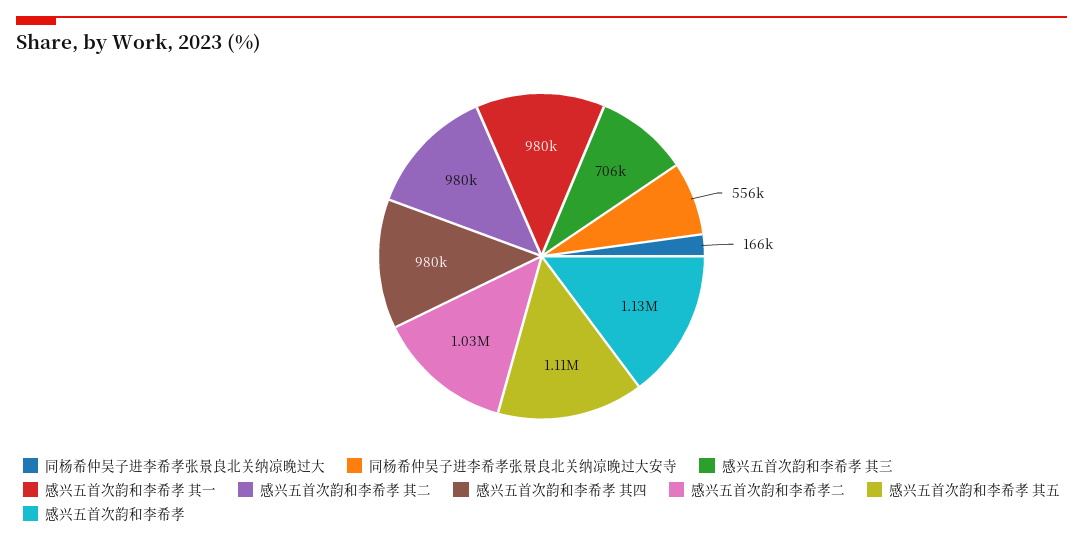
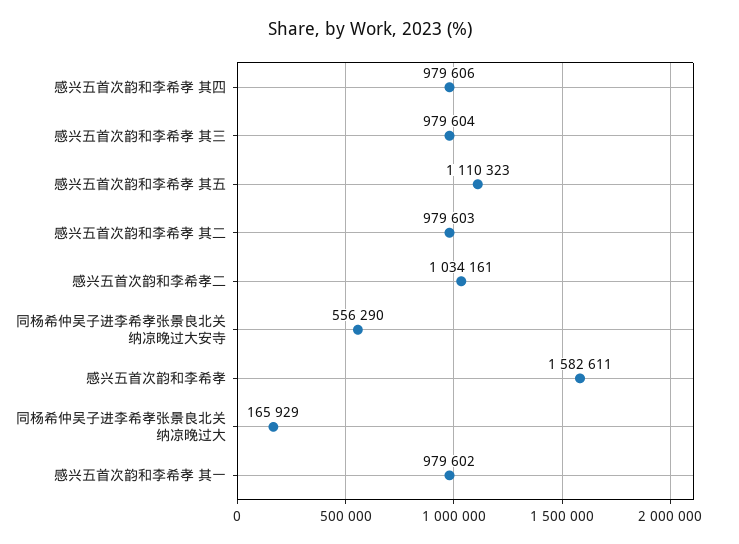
感兴五首次韵和李希孝 其三: 706000 -> 979604
感兴五首次韵和李希孝: 1130000 -> 1582611

